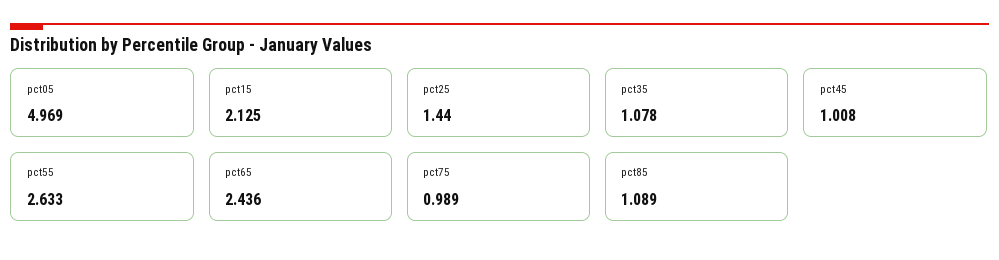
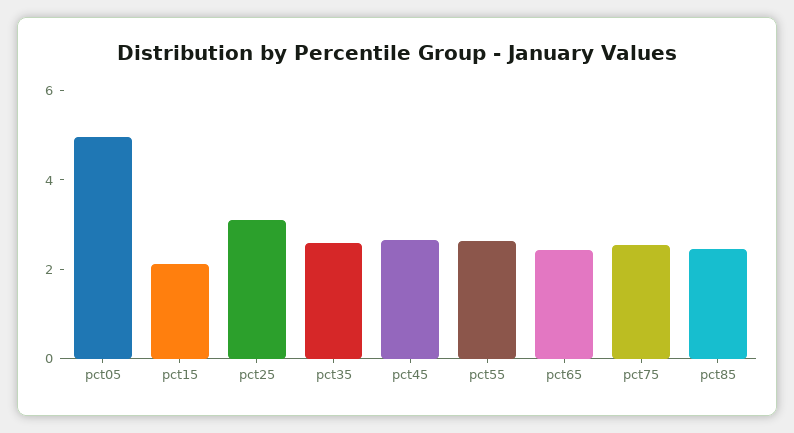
pct25: 1.44 -> 3
pct35: 1.078 -> 2.5
pct45: 1.008 -> 2.5
pct75: 0.989 -> 2.5
pct85: 1.089 -> 2.5

